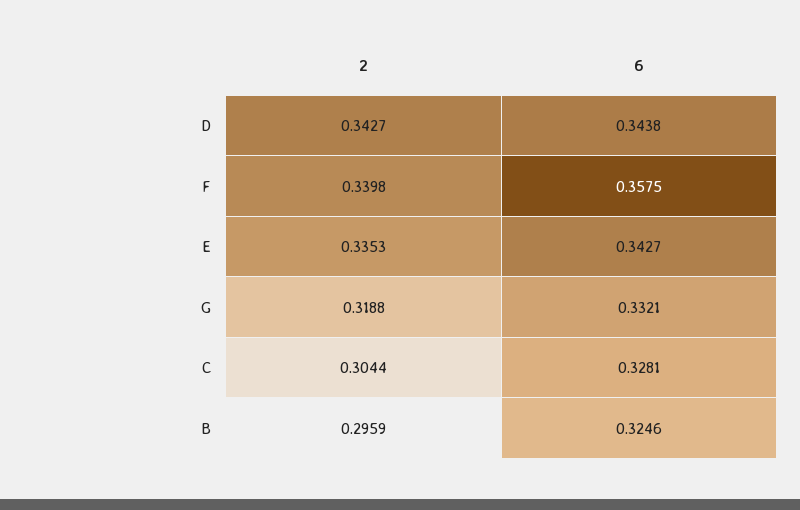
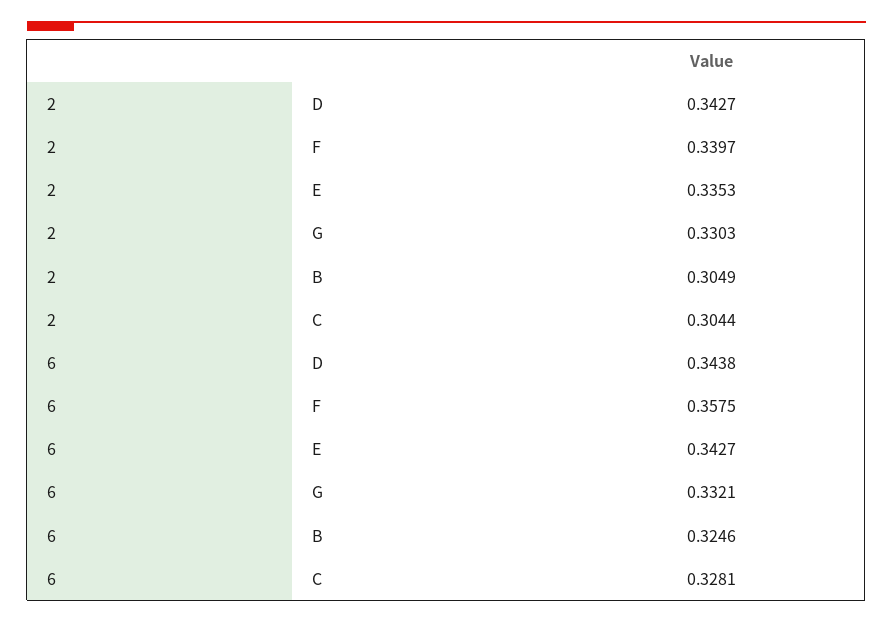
2, F: 0.3398 -> 0.3397
2, G: 0.3188 -> 0.3303
2, B: 0.2959 -> 0.3049

